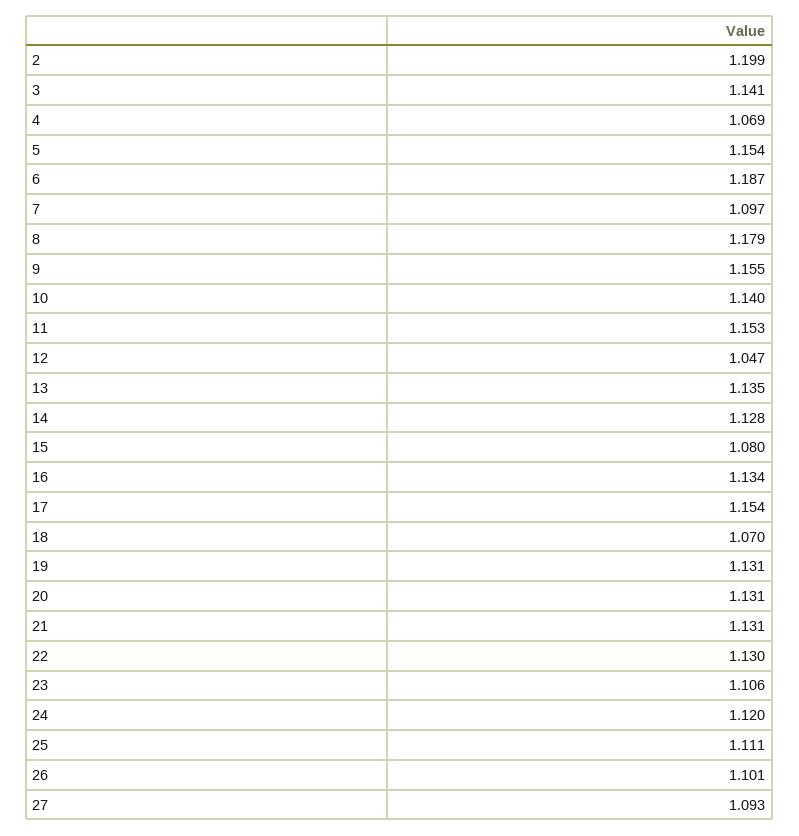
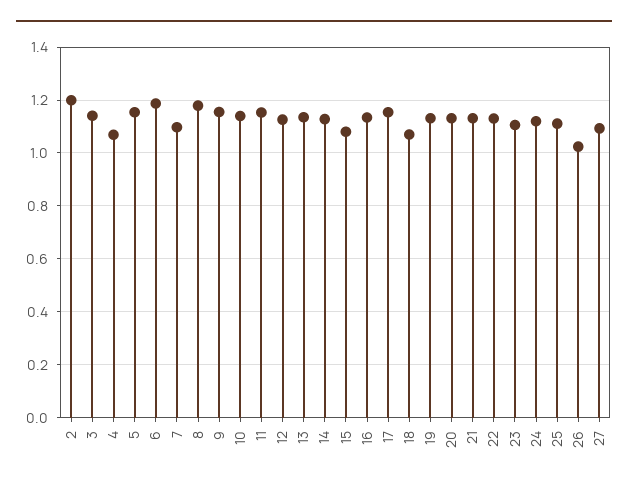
12: 1.047 -> 1.125
26: 1.101 -> 1.025

